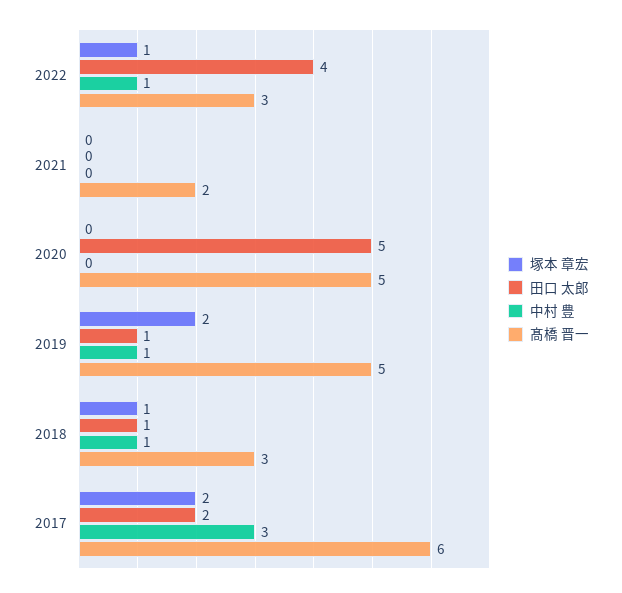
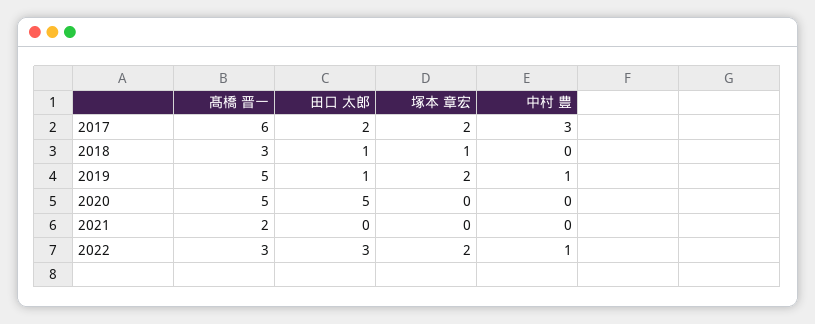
塚本 章宏, 2022: 1 -> 2
田口 太郎, 2022: 4 -> 3
中村 豊, 2018: 1 -> 0

